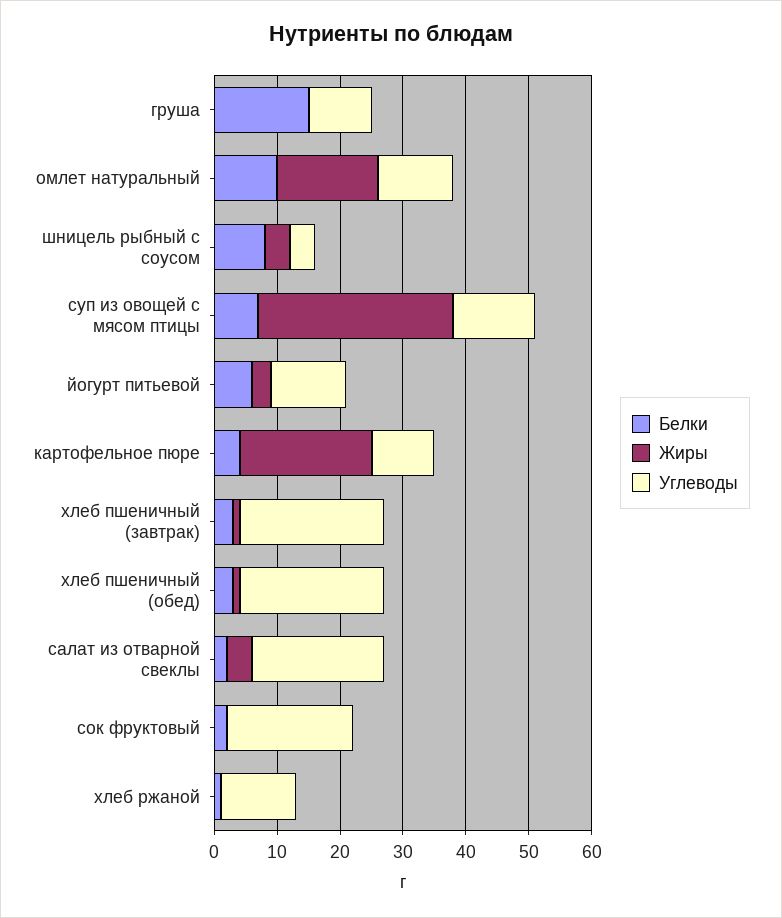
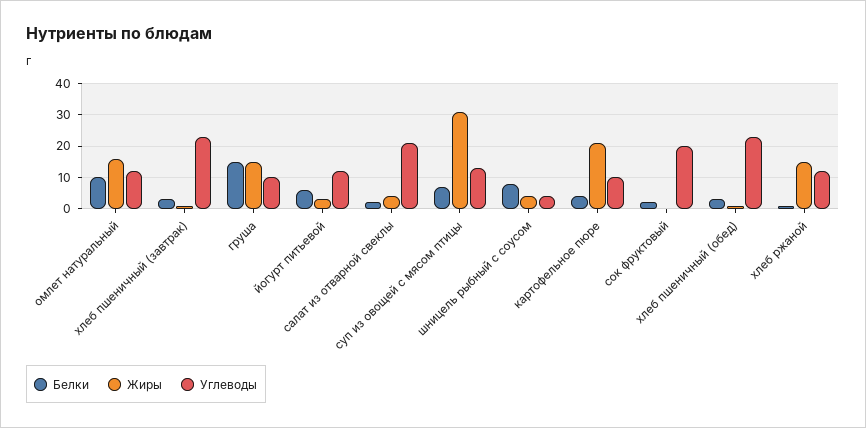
Жиры, груша: 0 -> 15
Жиры, хлеб ржаной: 0 -> 15

